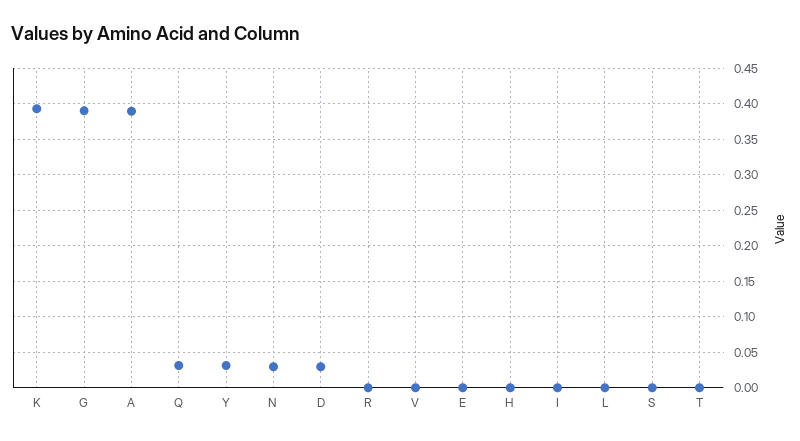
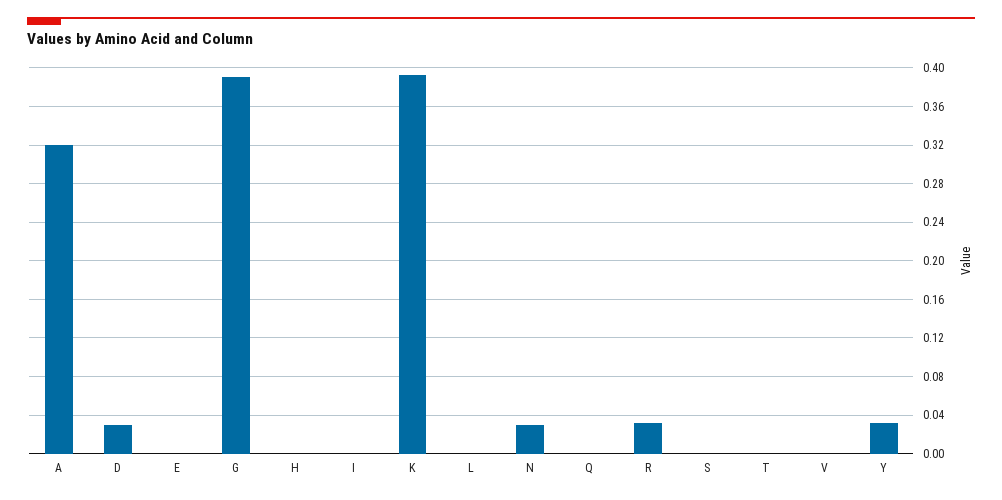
A: 0.39 -> 0.32
Q: 0.03 -> 0
R: 0 -> 0.03

